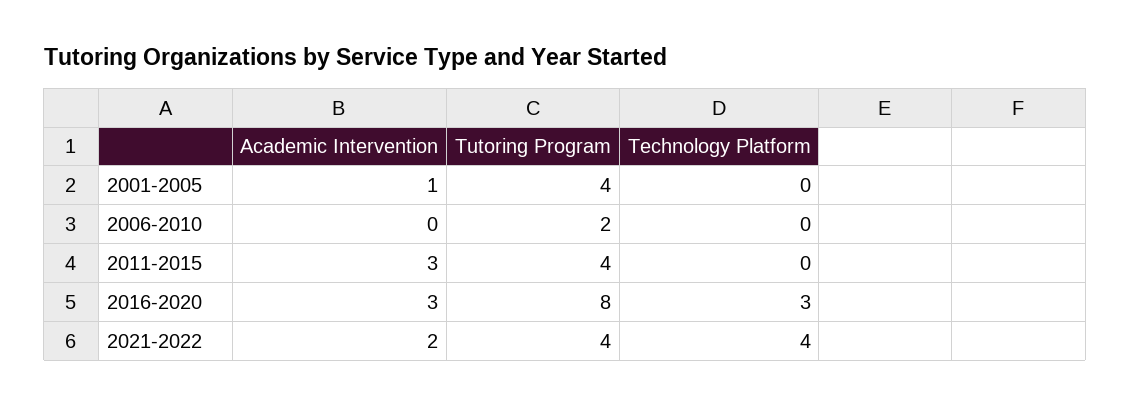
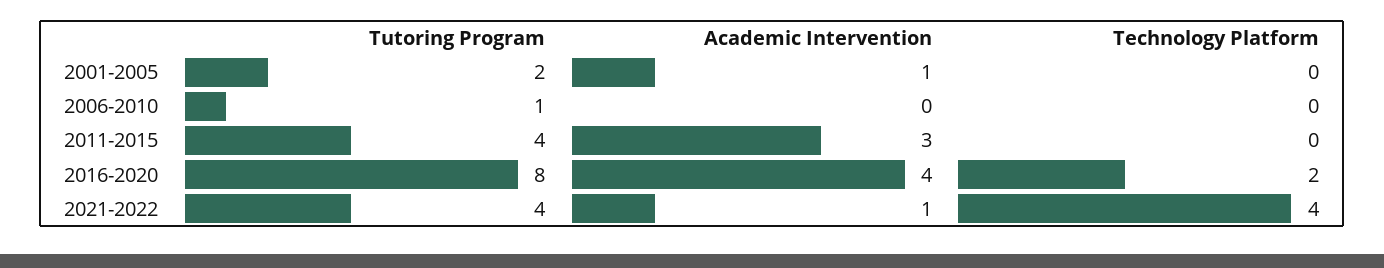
Tutoring Program, 2001-2005: 4 -> 2
Tutoring Program, 2006-2010: 2 -> 1
Academic Intervention, 2016-2020: 3 -> 4
Technology Platform, 2016-2020: 3 -> 2
Academic Intervention, 2021-2022: 2 -> 1

